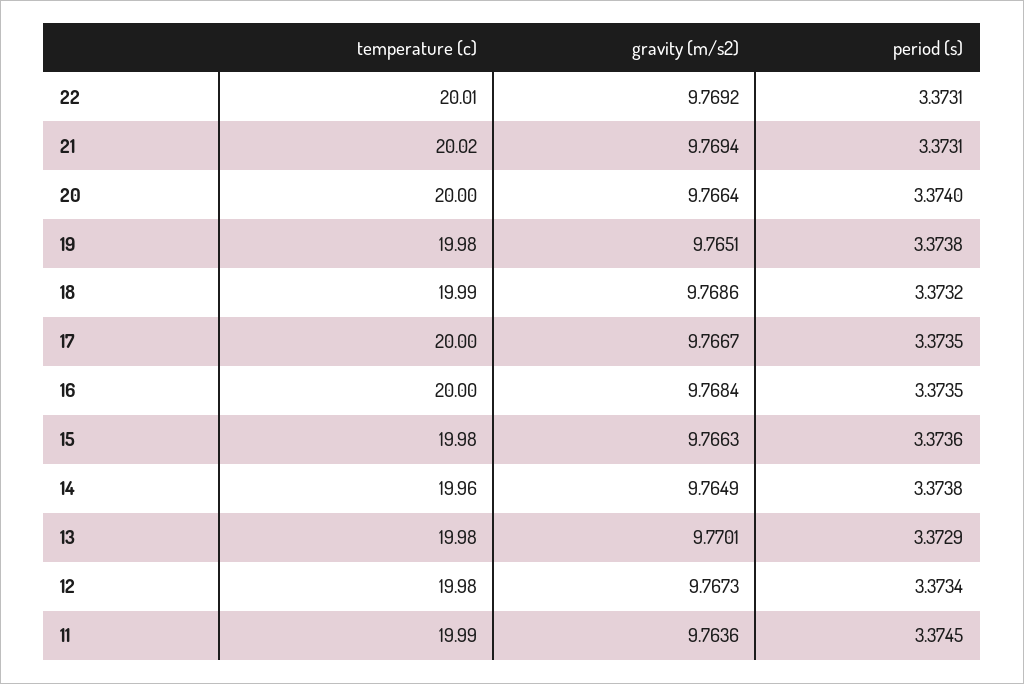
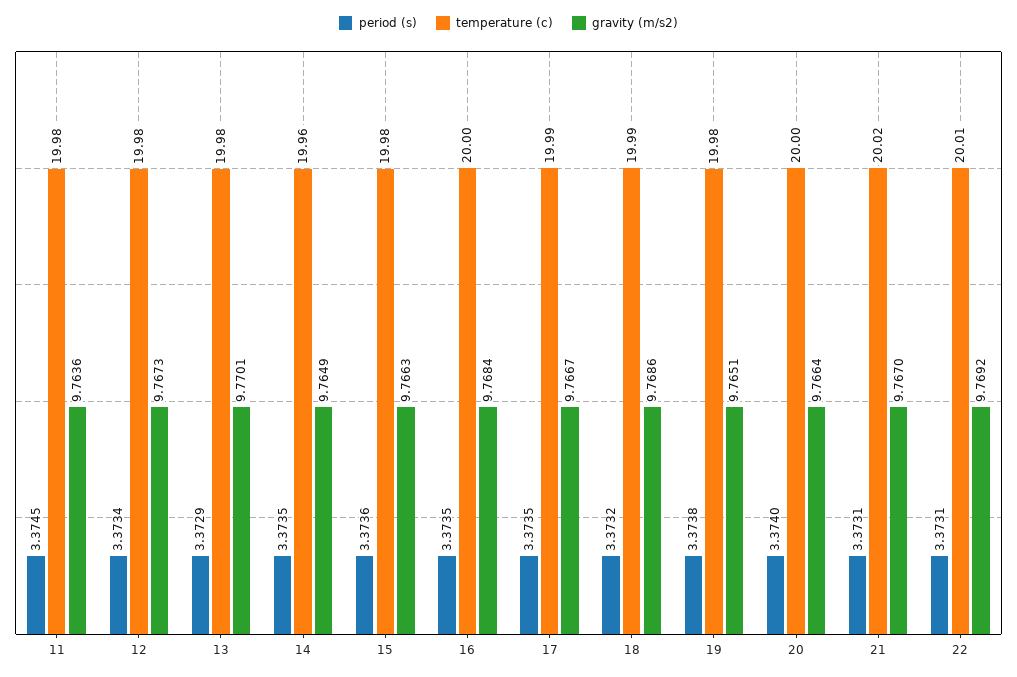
gravity (m/s2), 21: 9.7694 -> 9.767
temperature (c), 17: 20 -> 19.99
period (s), 14: 3.3738 -> 3.3735
temperature (c), 11: 19.99 -> 19.98

